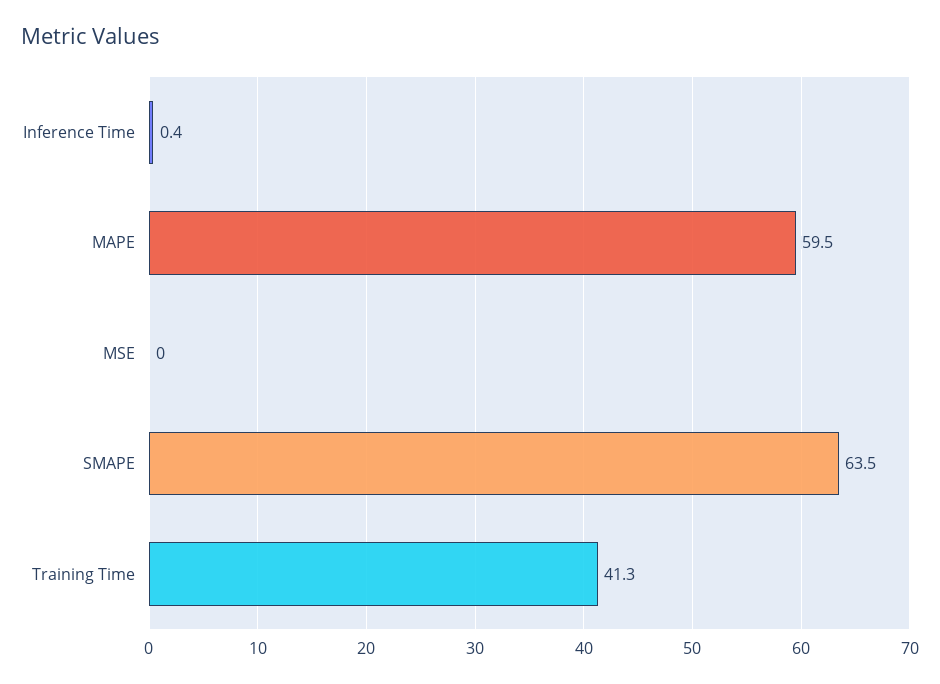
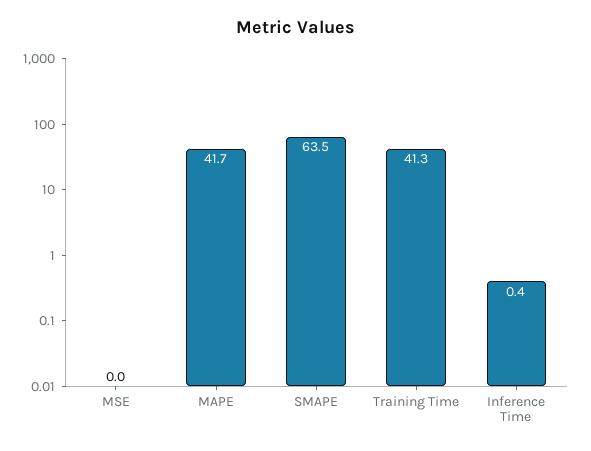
MAPE: 59.5 -> 41.7

